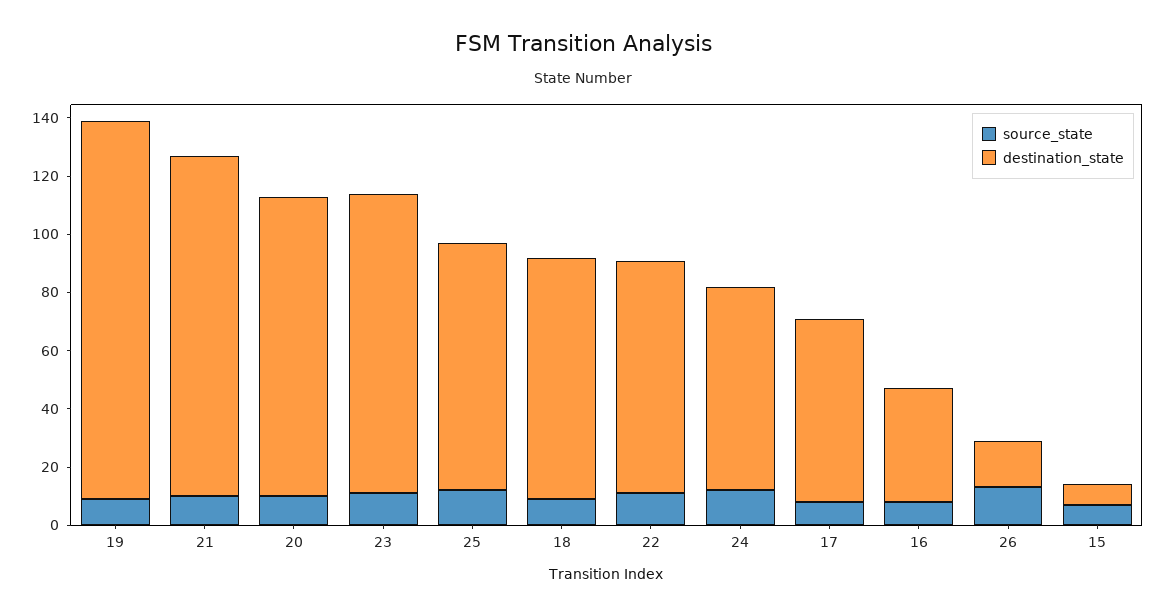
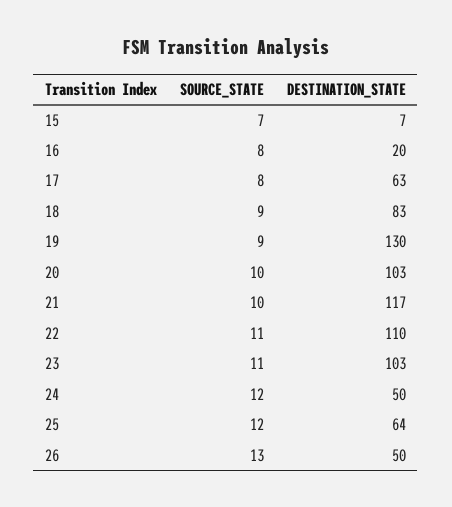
destination_state, 25: 85 -> 64
destination_state, 22: 80 -> 110
destination_state, 24: 70 -> 50
destination_state, 16: 40 -> 20
destination_state, 26: 15 -> 50

